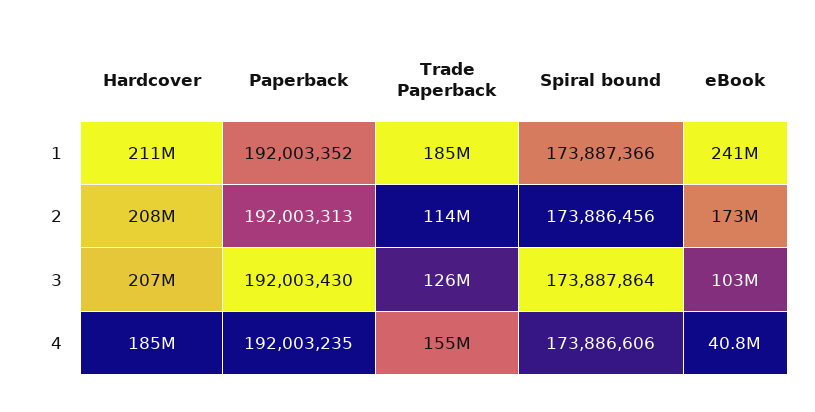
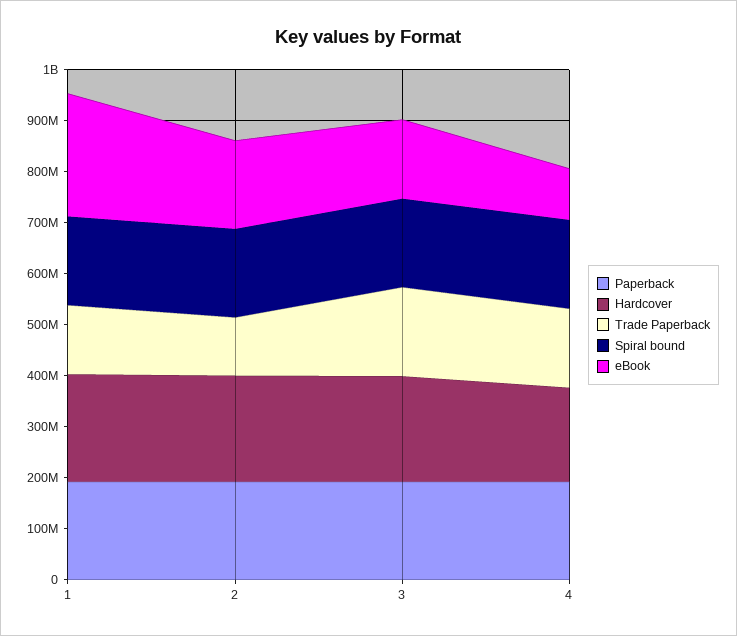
Trade Paperback, 1: 185000000 -> 140000000
Trade Paperback, 3: 126000000 -> 180000000
eBook, 3: 103000000 -> 160000000
eBook, 4: 40800000 -> 100000000

